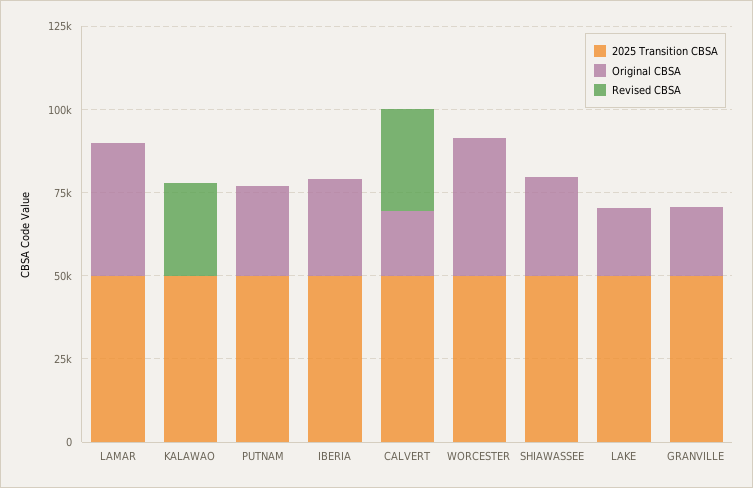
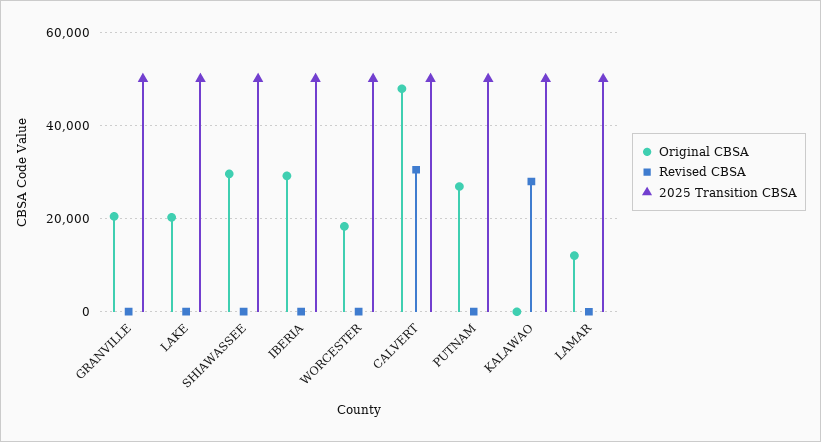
Original CBSA, LAMAR: 40000 -> 12000
Original CBSA, CALVERT: 20000 -> 48000
Original CBSA, WORCESTER: 40000 -> 18000

